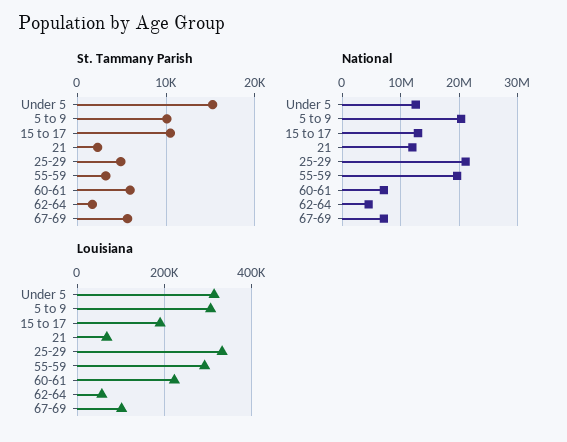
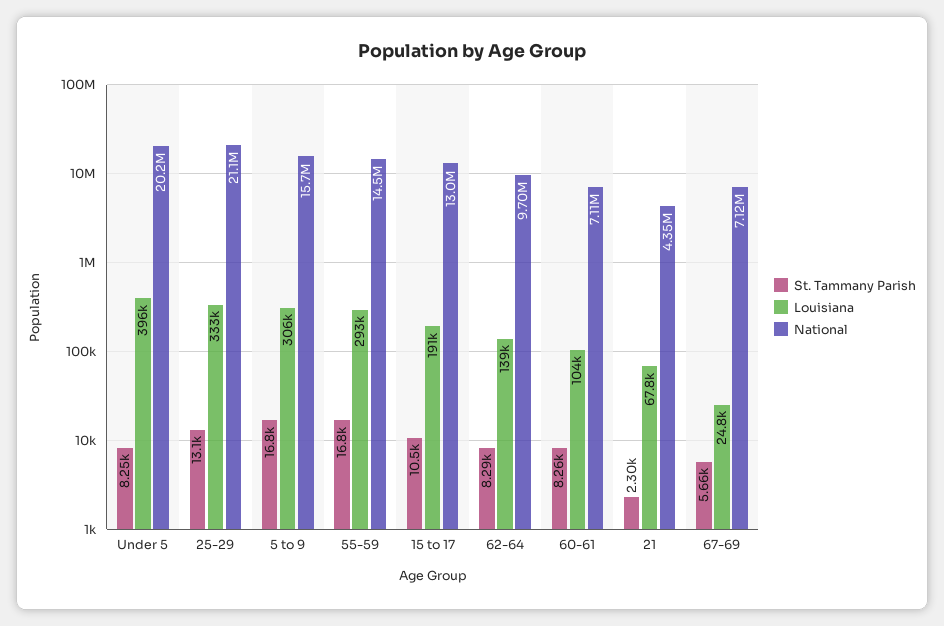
St. Tammany Parish, Under 5: 15000 -> 8250
St. Tammany Parish, 5 to 9: 10000 -> 16800
St. Tammany Parish, 25-29: 5000 -> 13100
St. Tammany Parish, 55-59: 3000 -> 16800
St. Tammany Parish, 60-61: 6000 -> 8260
St. Tammany Parish, 62-64: 2000 -> 8290
National, Under 5: 12000000 -> 20200000
National, 5 to 9: 20000000 -> 15700000
National, 21: 12000000 -> 4350000
National, 55-59: 20000000 -> 14500000
National, 62-64: 4000000 -> 9700000
Louisiana, Under 5: 320000 -> 396000
Louisiana, 60-61: 220000 -> 104000
Louisiana, 62-64: 60000 -> 139000
Louisiana, 67-69: 100000 -> 24800

